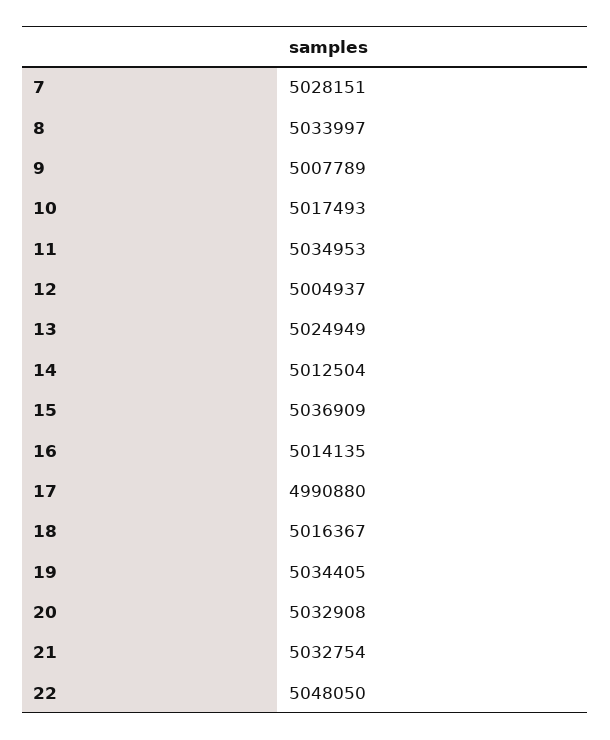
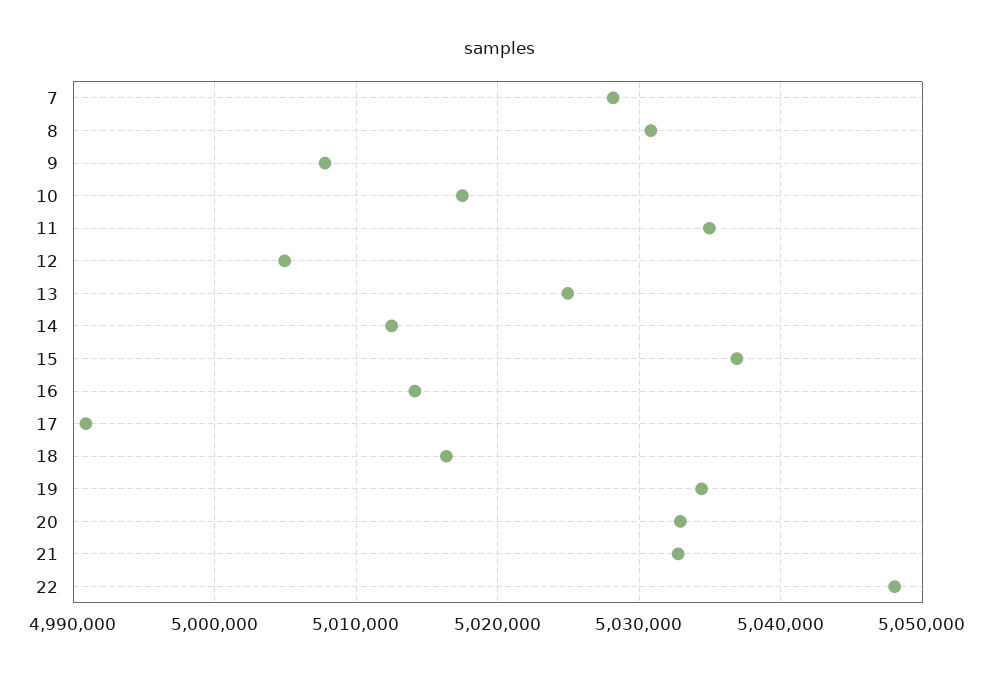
8: 5033997 -> 5031000

